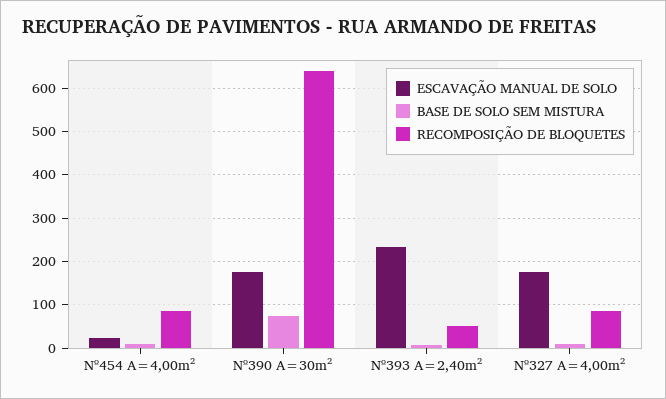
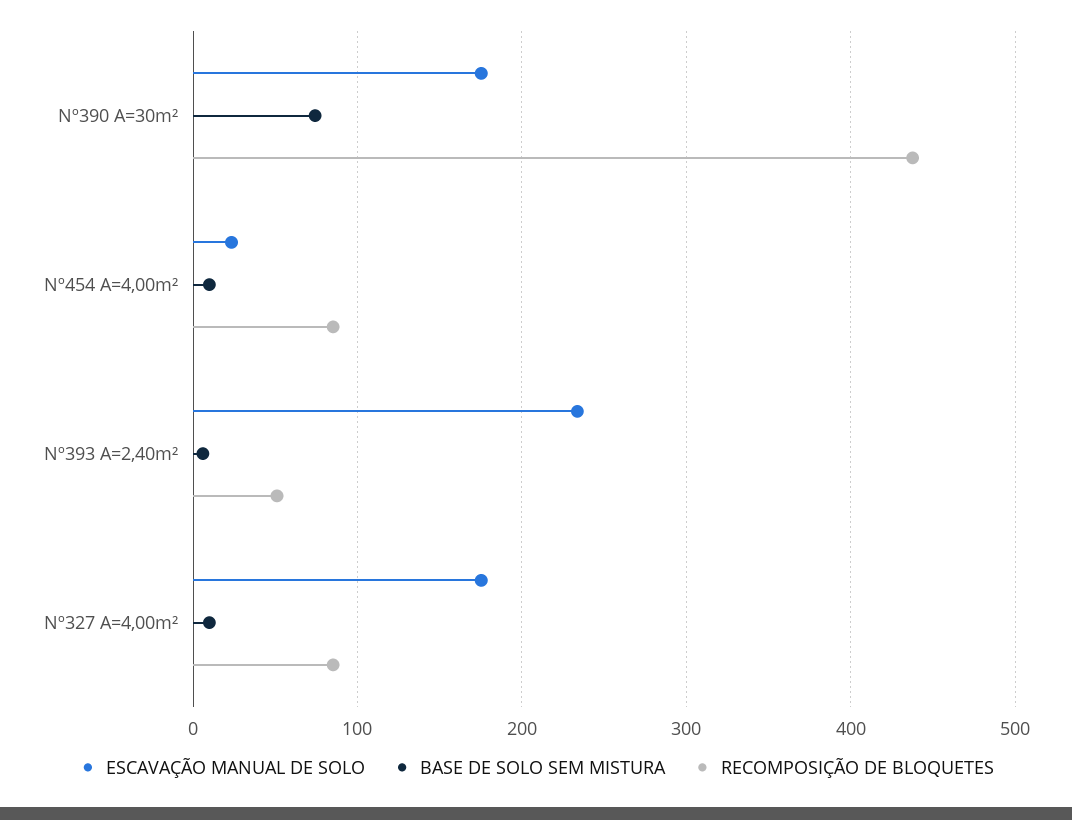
RECOMPOSIÇÃO DE BLOQUETES, Nº390 A=30m²: 640 -> 440

